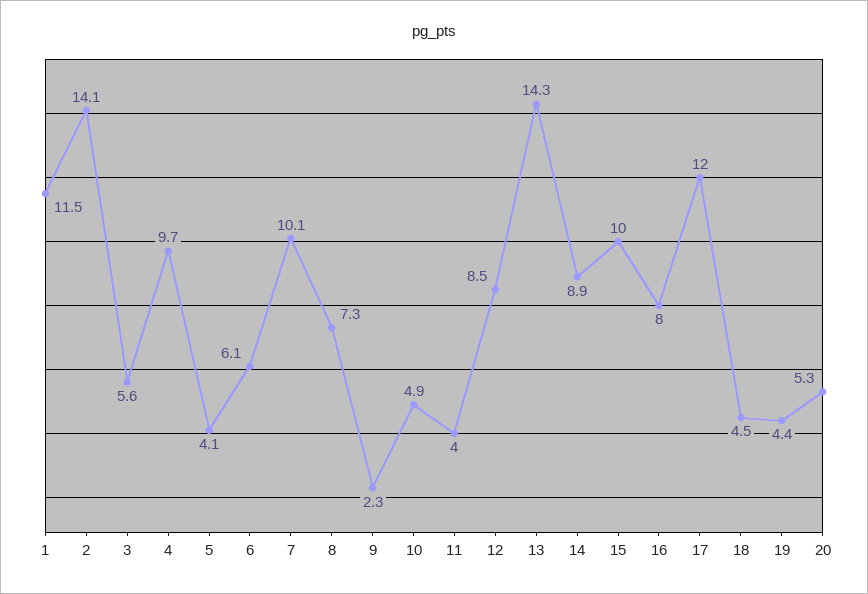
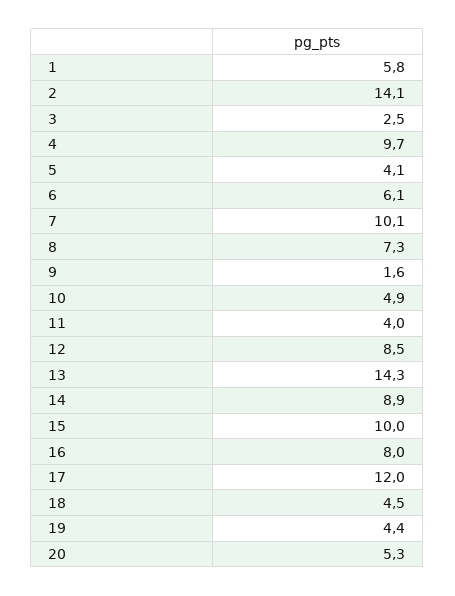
1: 11.5 -> 5.8
3: 5.6 -> 2.5
9: 2.3 -> 1.6

